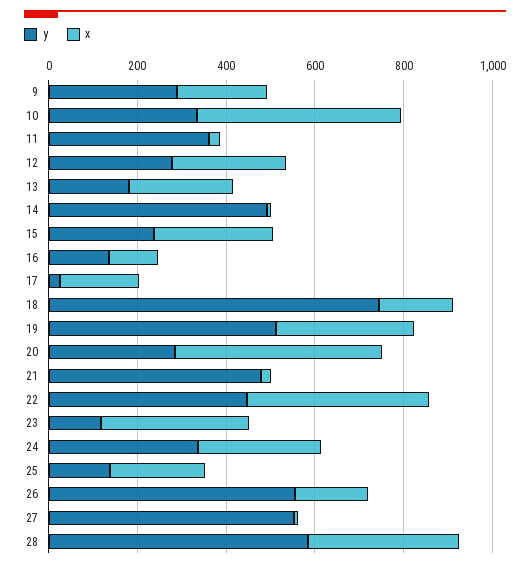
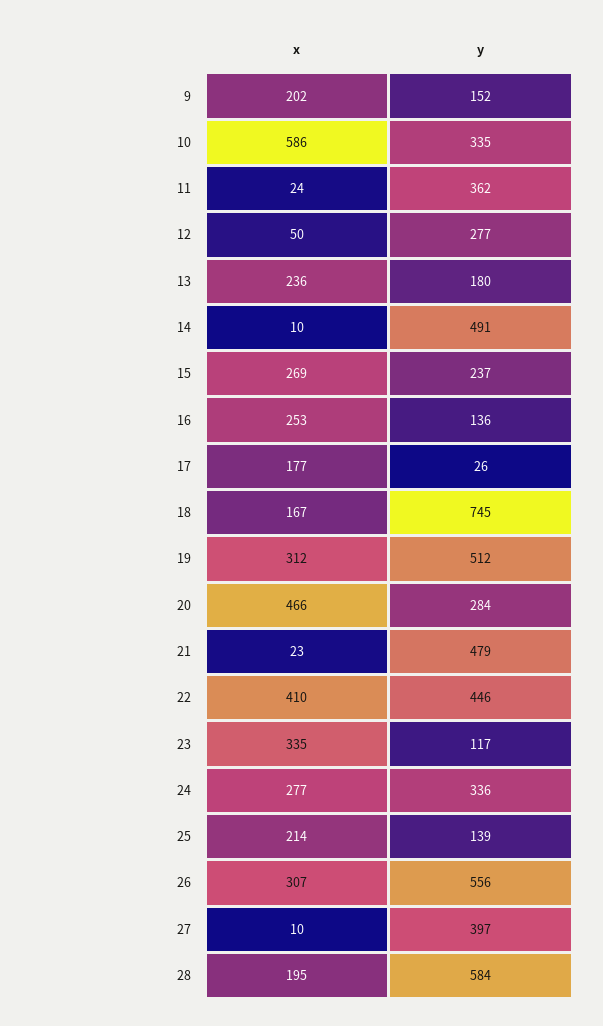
y, 9: 300 -> 152
x, 10: 450 -> 586
x, 12: 250 -> 50
x, 16: 100 -> 253
x, 26: 150 -> 307
y, 27: 550 -> 397
x, 28: 350 -> 195

